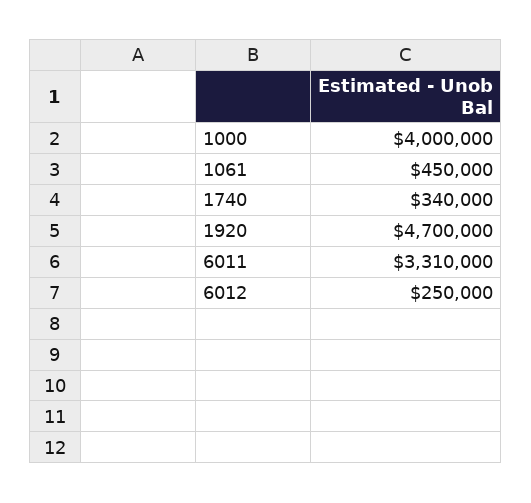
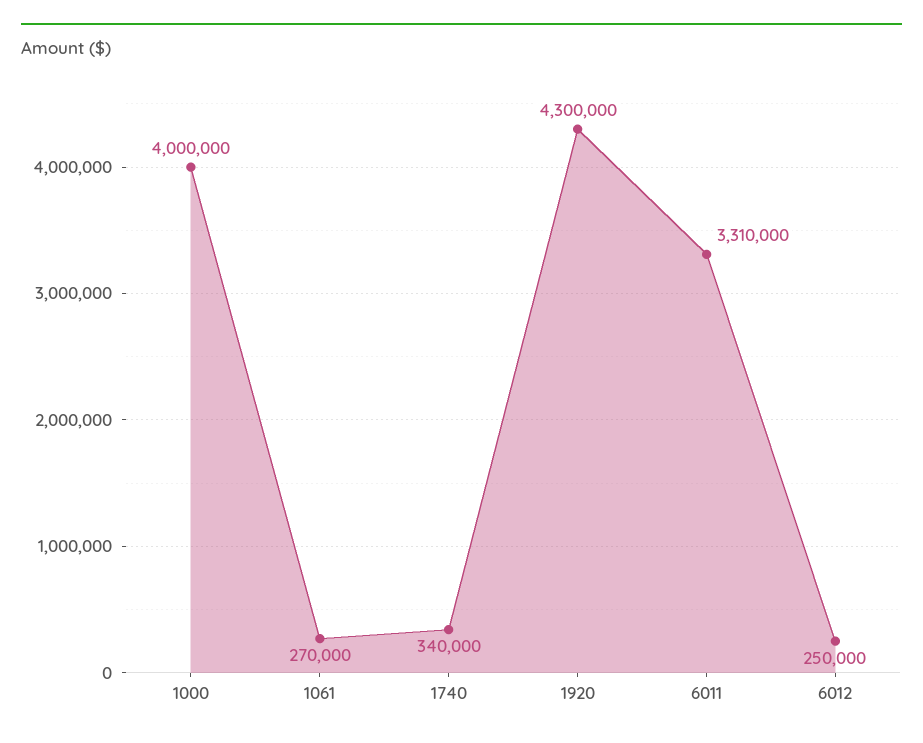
1061: 450000 -> 270000
1920: 4700000 -> 4300000

